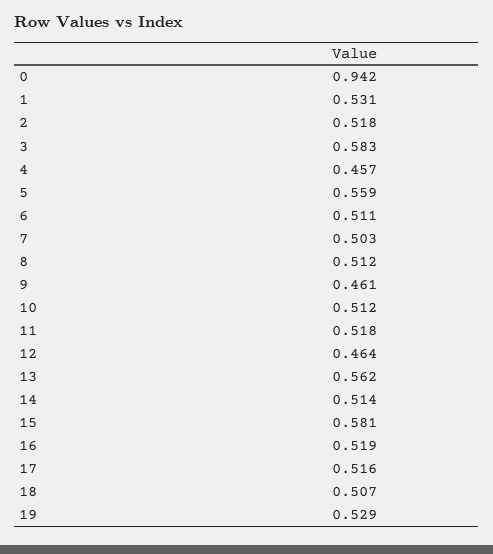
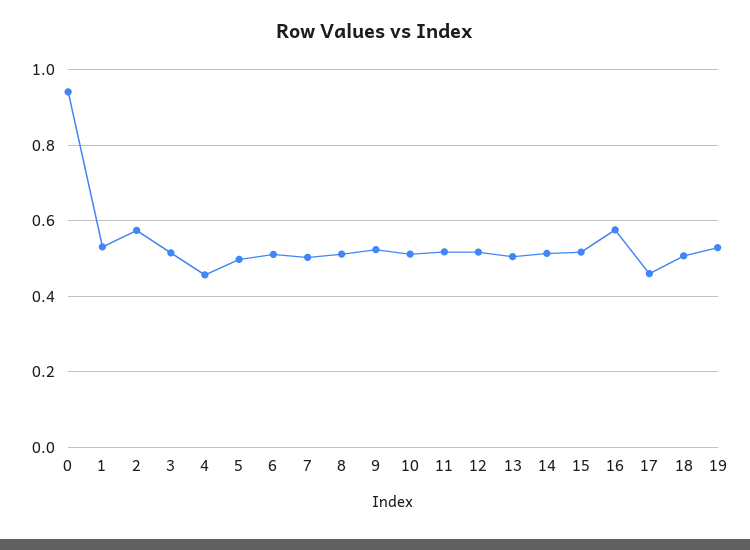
2: 0.518 -> 0.58
3: 0.583 -> 0.52
5: 0.559 -> 0.5
9: 0.461 -> 0.52
12: 0.464 -> 0.52
13: 0.562 -> 0.5
15: 0.581 -> 0.52
16: 0.519 -> 0.58
17: 0.516 -> 0.46

